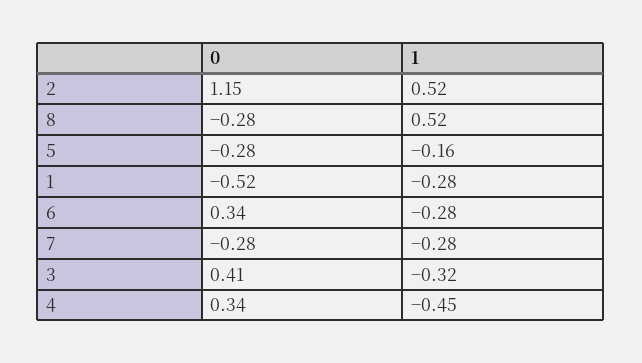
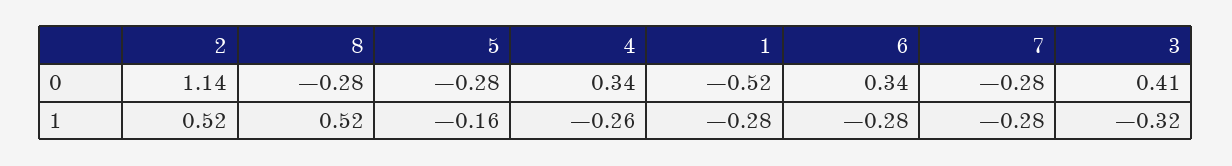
0, 2: 1.15 -> 1.14
1, 4: -0.45 -> -0.26

